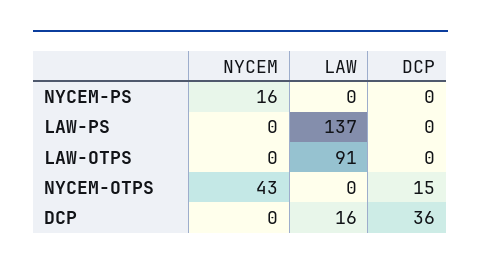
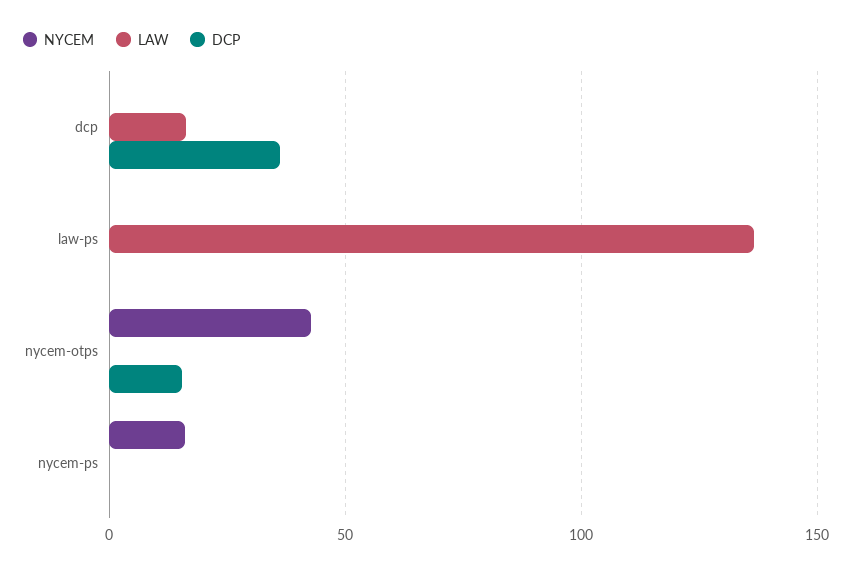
NYCEM, LAW-OTPS: 0 -> none
LAW, LAW-OTPS: 91 -> none
DCP, LAW-OTPS: 0 -> none

